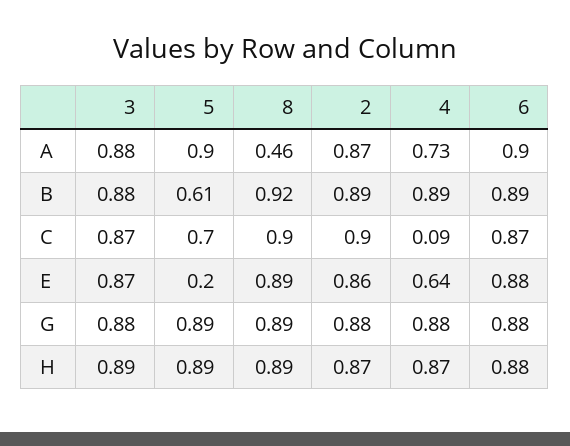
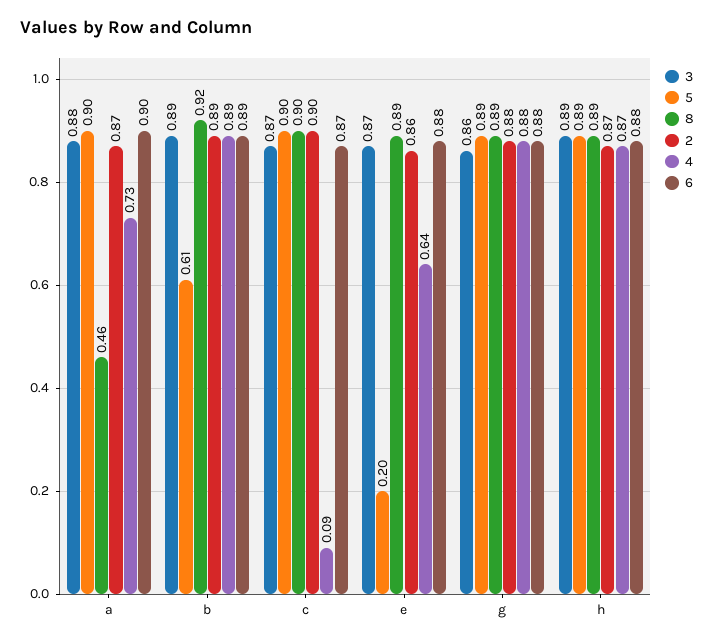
3, B: 0.88 -> 0.89
5, C: 0.7 -> 0.9
3, G: 0.88 -> 0.86

